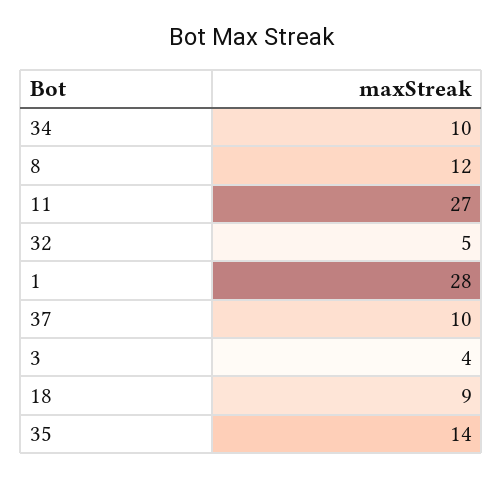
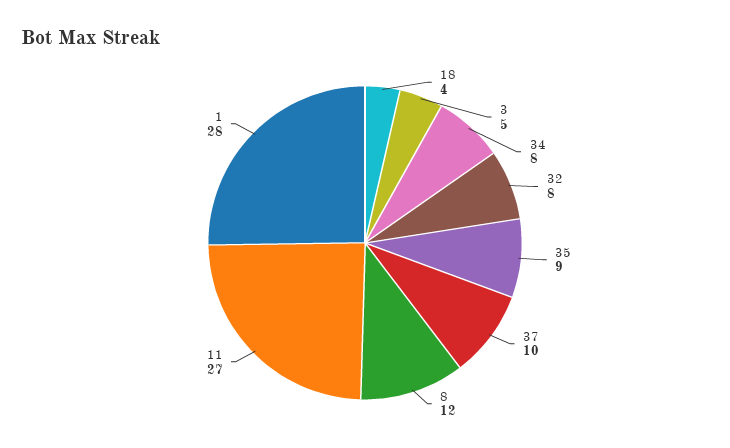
34: 10 -> 8
32: 5 -> 8
3: 4 -> 5
18: 9 -> 4
35: 14 -> 9

